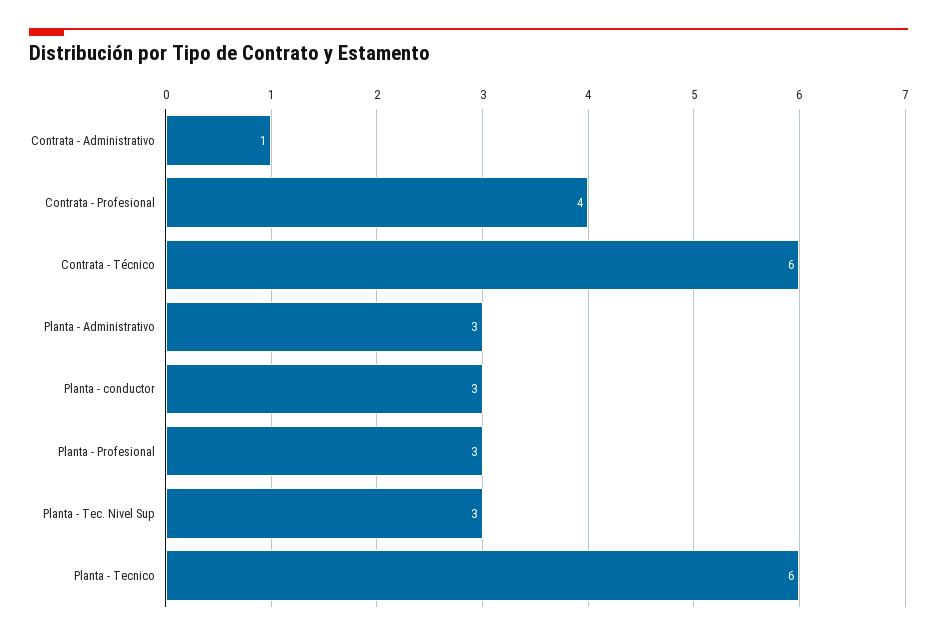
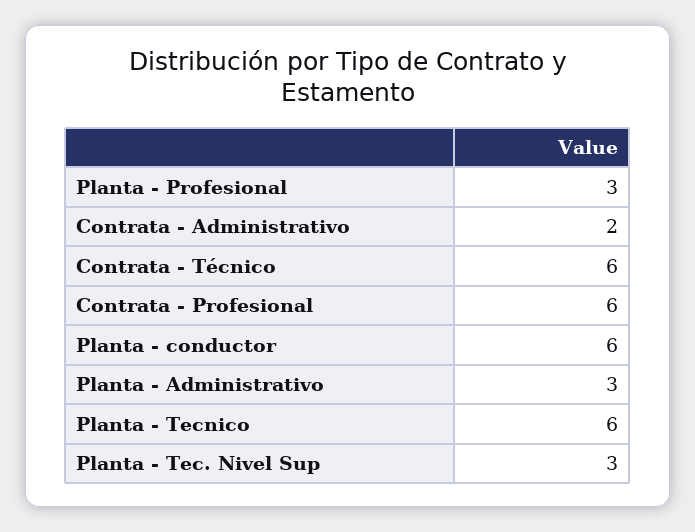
Contrata - Administrativo: 1 -> 2
Contrata - Profesional: 4 -> 6
Planta - conductor: 3 -> 6

